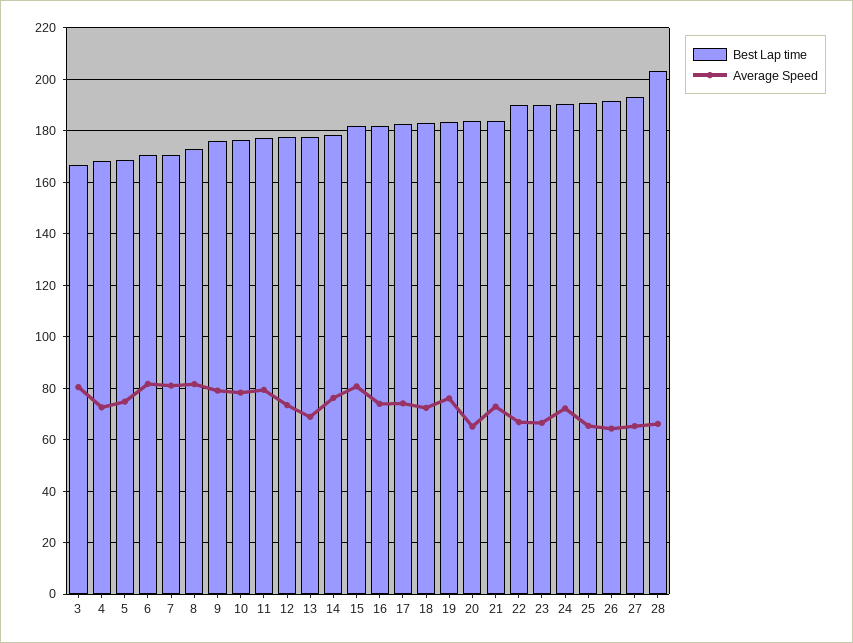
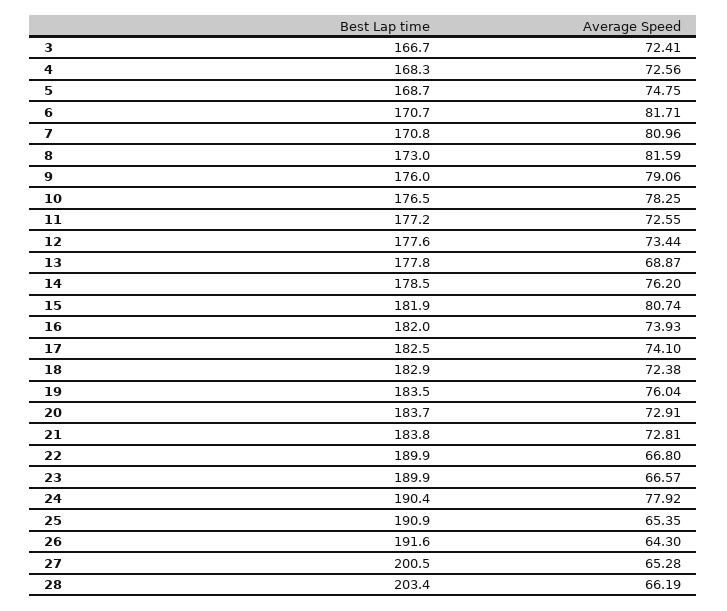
Average Speed, 3: 80 -> 72.41
Average Speed, 11: 80 -> 72.55
Average Speed, 20: 65 -> 72.91
Average Speed, 24: 72.5 -> 77.92
Best Lap time, 27: 192.5 -> 200.5

